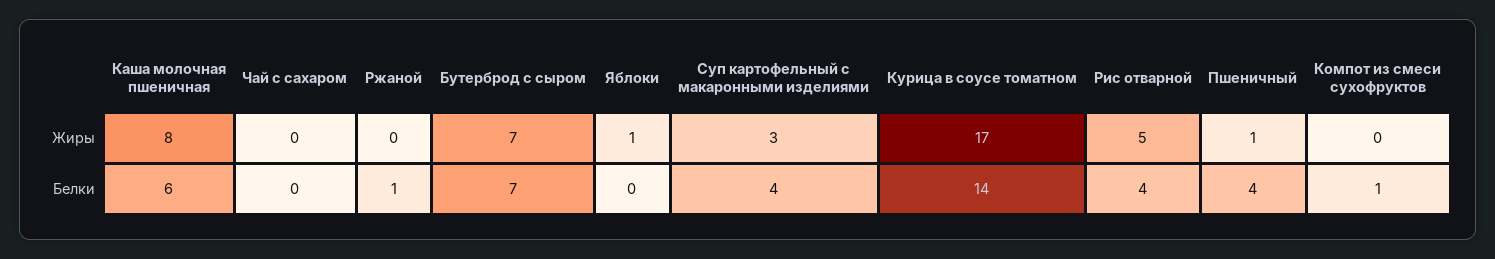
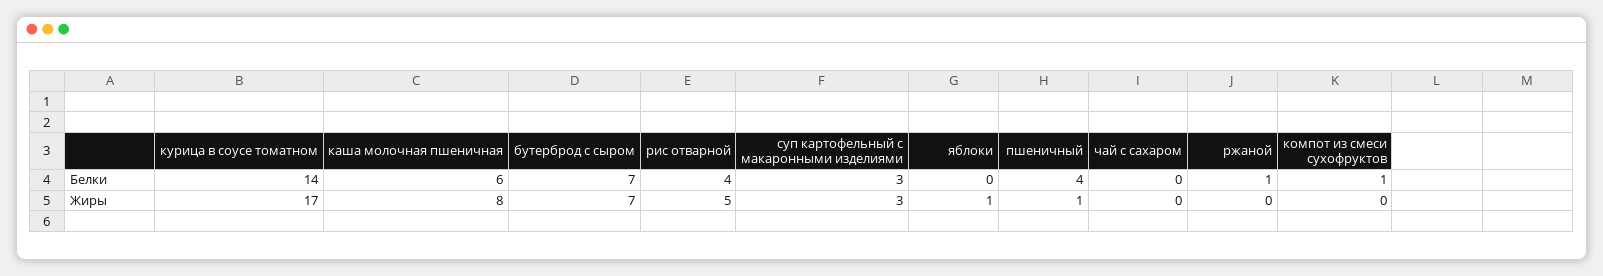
Суп картофельный с макаронными изделиями, Белки: 4 -> 3

